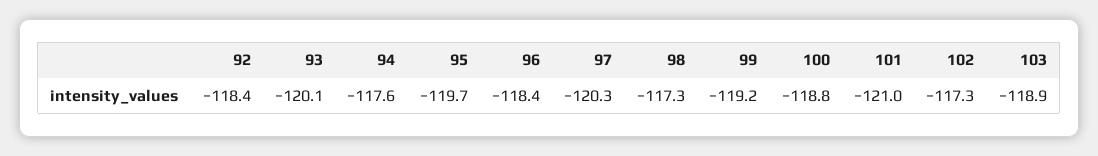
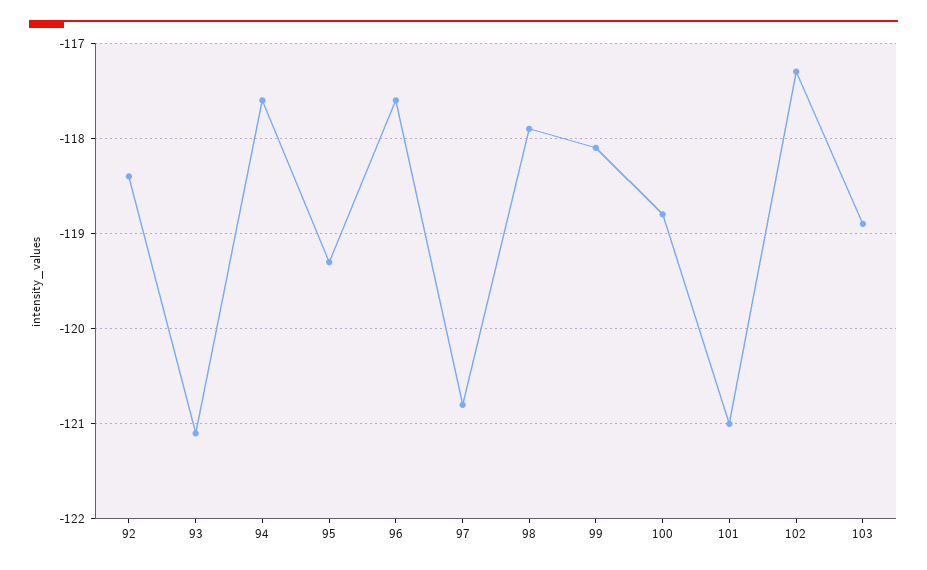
93: -120.1 -> -121.1
95: -119.7 -> -119.3
96: -118.4 -> -117.6
97: -120.3 -> -120.8
98: -117.3 -> -117.9
99: -119.2 -> -118.1

